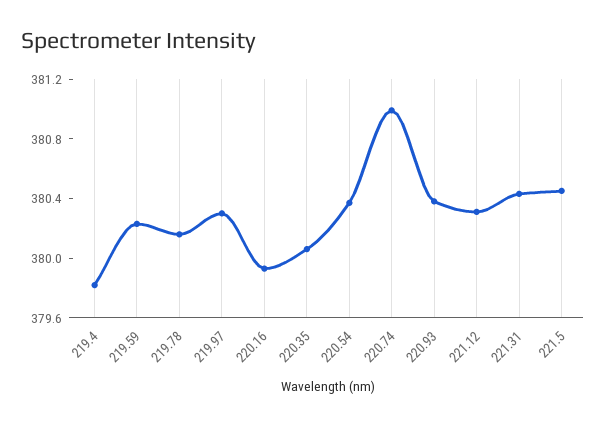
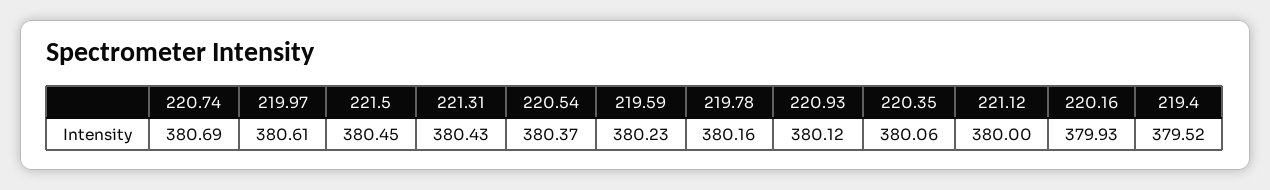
219.4: 379.8 -> 379.52
219.97: 380.3 -> 380.61
220.74: 381 -> 380.69
220.93: 380.4 -> 380.12
221.12: 380.3 -> 380

